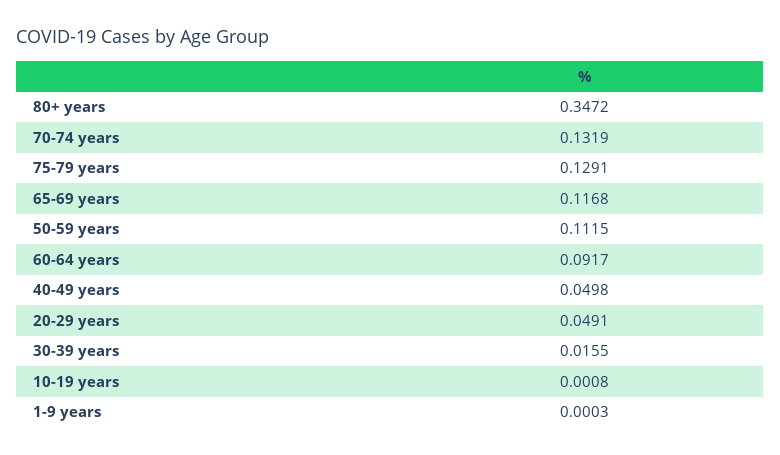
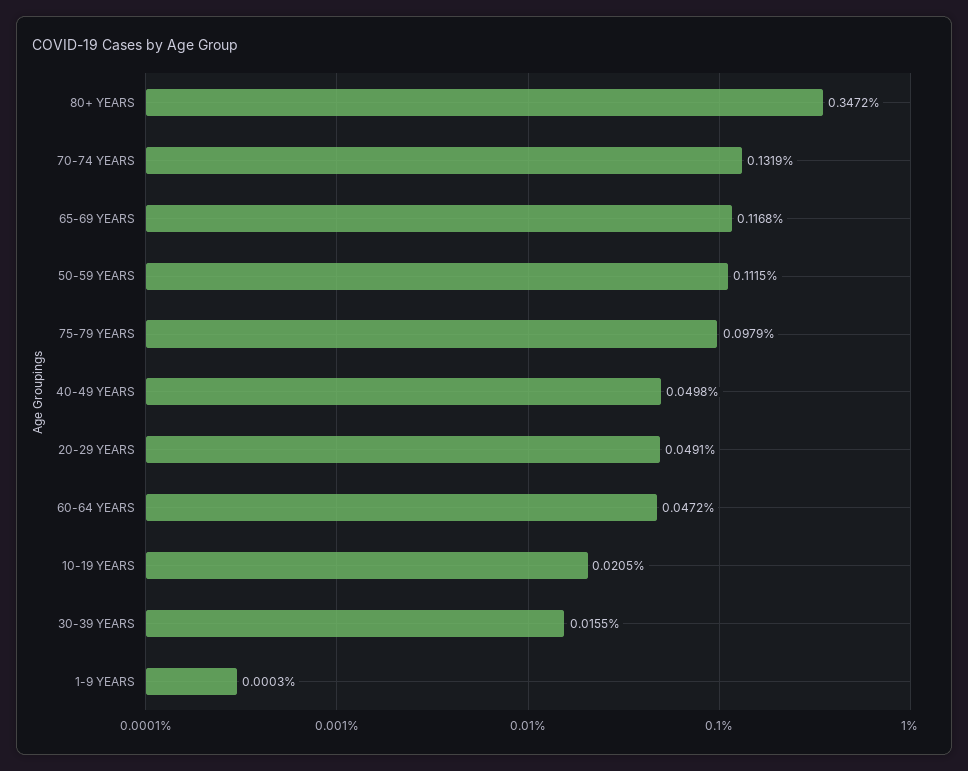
75-79 years: 0.1291 -> 0.0979
60-64 years: 0.0917 -> 0.0472
10-19 years: 0.0008 -> 0.0205

